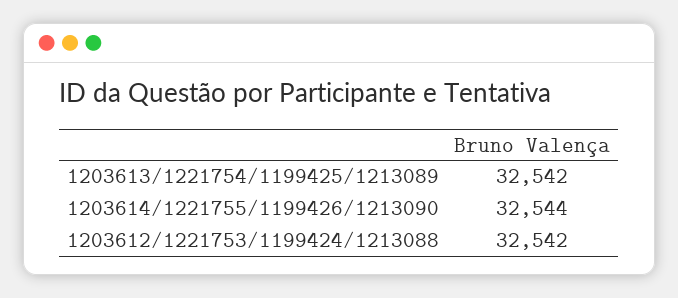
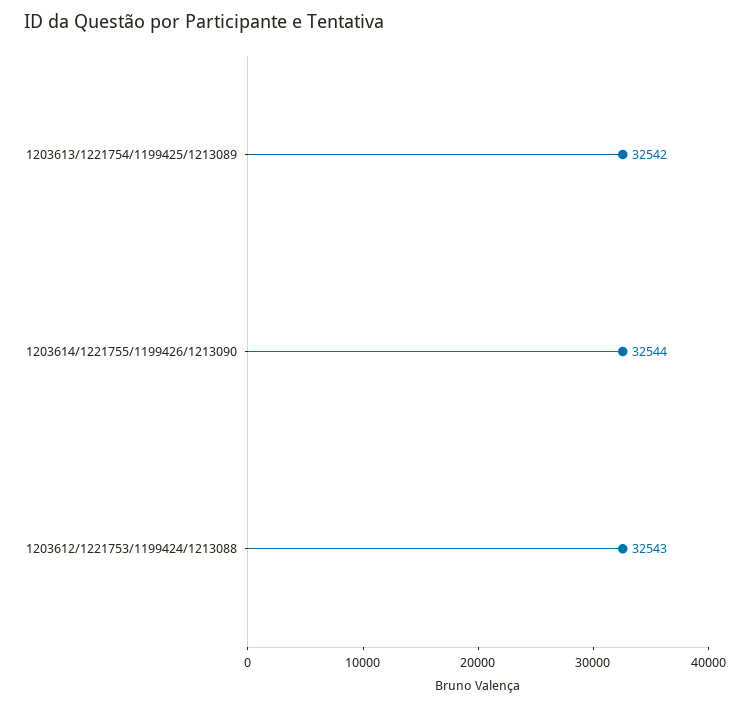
1203612/1221753/1199424/1213088: 32542 -> 32543

